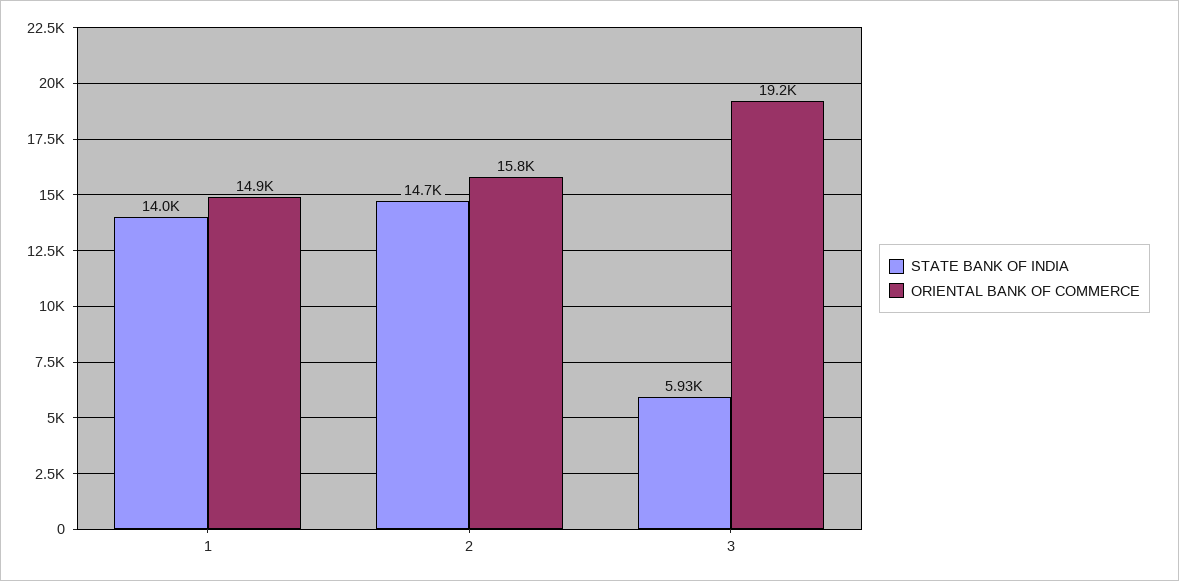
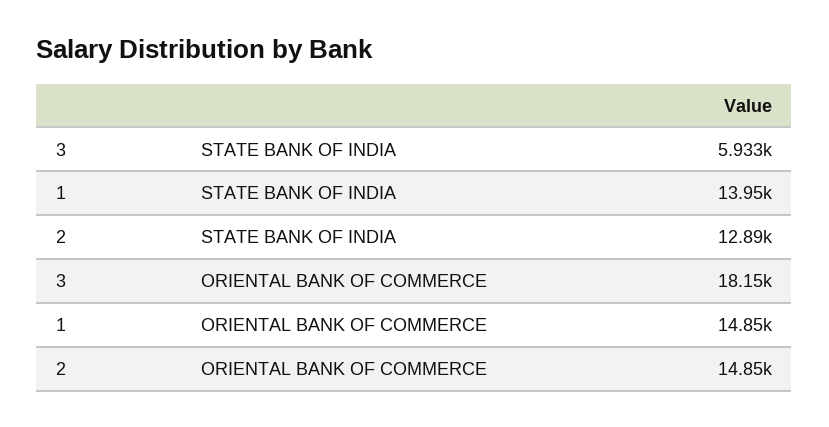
STATE BANK OF INDIA, 2: 14700 -> 12890
ORIENTAL BANK OF COMMERCE, 2: 15800 -> 14850
ORIENTAL BANK OF COMMERCE, 3: 19200 -> 18150

